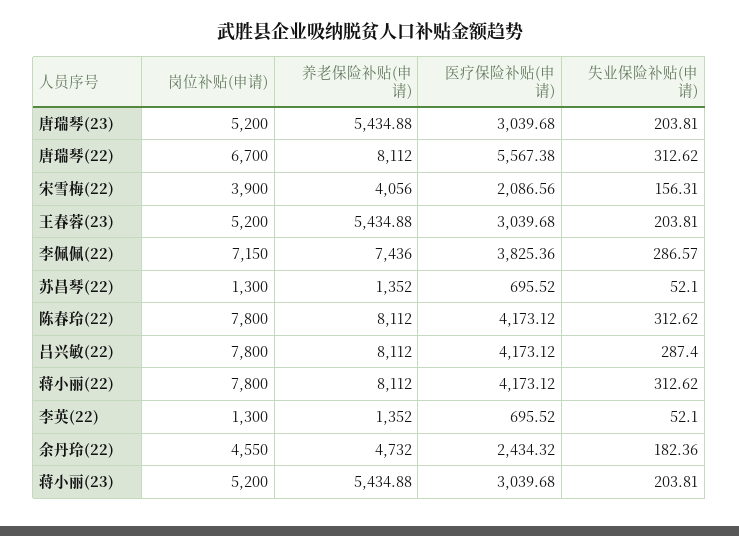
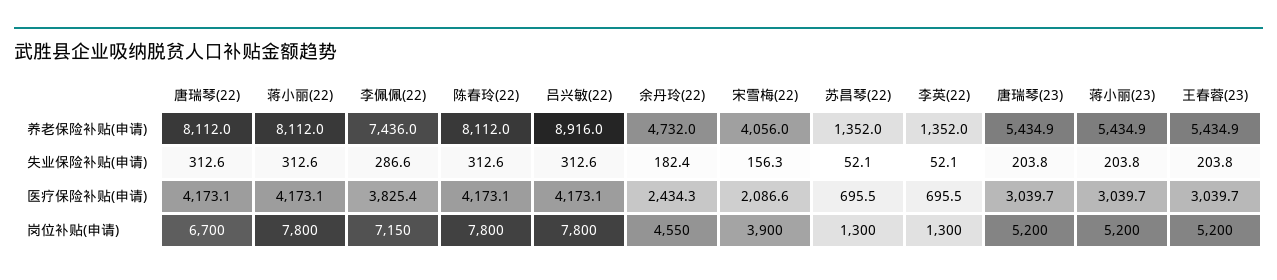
医疗保险补贴(申请), 唐瑞琴(22): 5567.38 -> 4173.1
养老保险补贴(申请), 吕兴敏(22): 8112 -> 8916
失业保险补贴(申请), 吕兴敏(22): 287.4 -> 312.6

